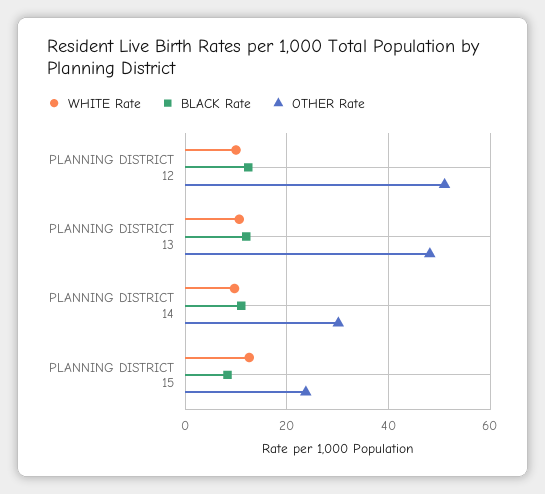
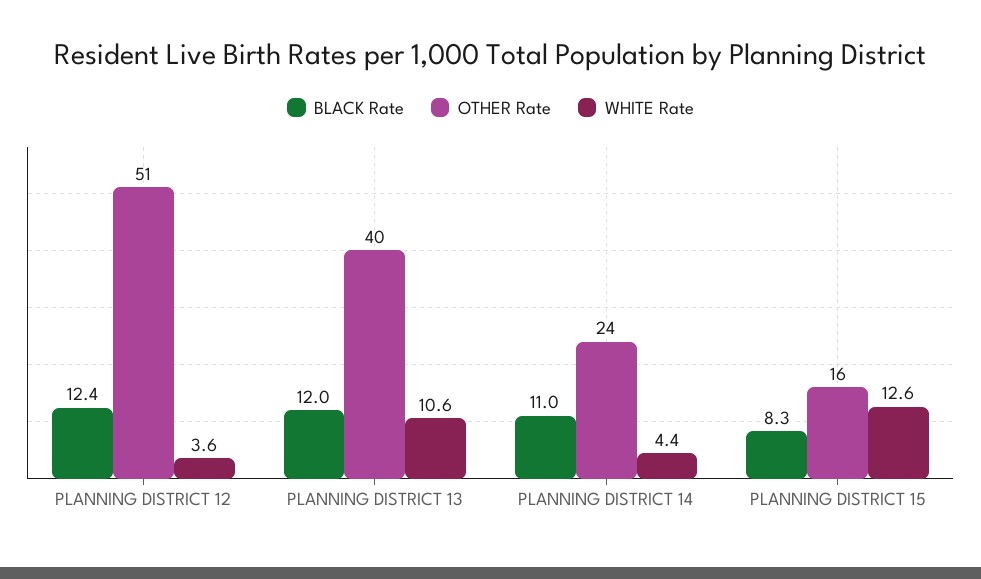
WHITE Rate, PLANNING DISTRICT 12: 10 -> 3.6
OTHER Rate, PLANNING DISTRICT 13: 48 -> 40
WHITE Rate, PLANNING DISTRICT 14: 10 -> 4.4
OTHER Rate, PLANNING DISTRICT 14: 30 -> 24
OTHER Rate, PLANNING DISTRICT 15: 24 -> 16

